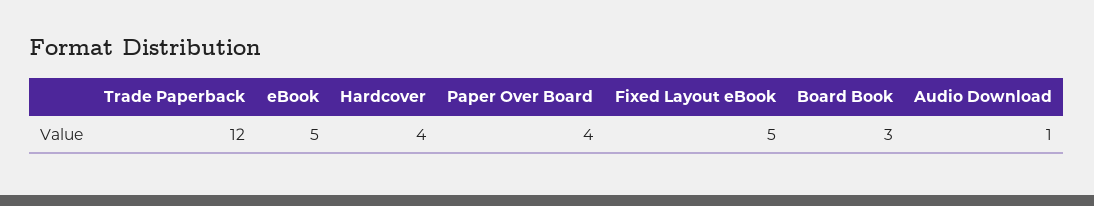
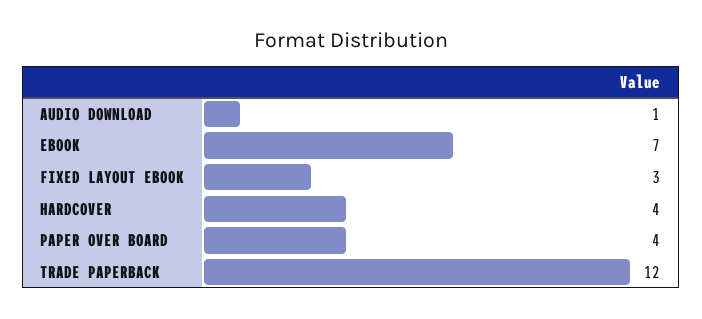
eBook: 5 -> 7
Fixed Layout eBook: 5 -> 3
Board Book: 3 -> none

